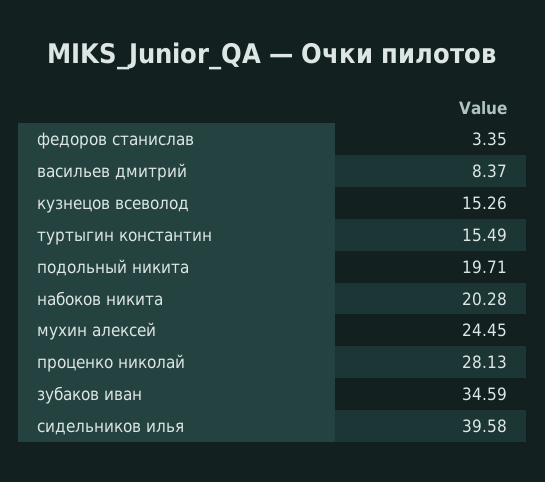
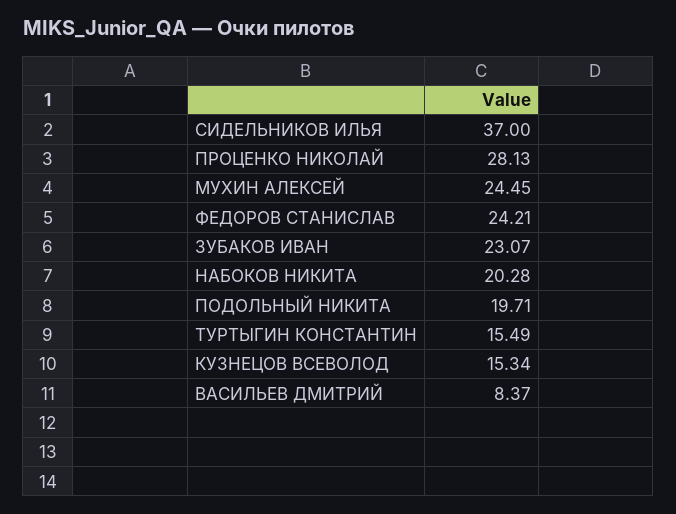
федоров станислав: 3.35 -> 24.21
кузнецов всеволод: 15.26 -> 15.34
зубаков иван: 34.59 -> 23.07
сидельников илья: 39.58 -> 37

